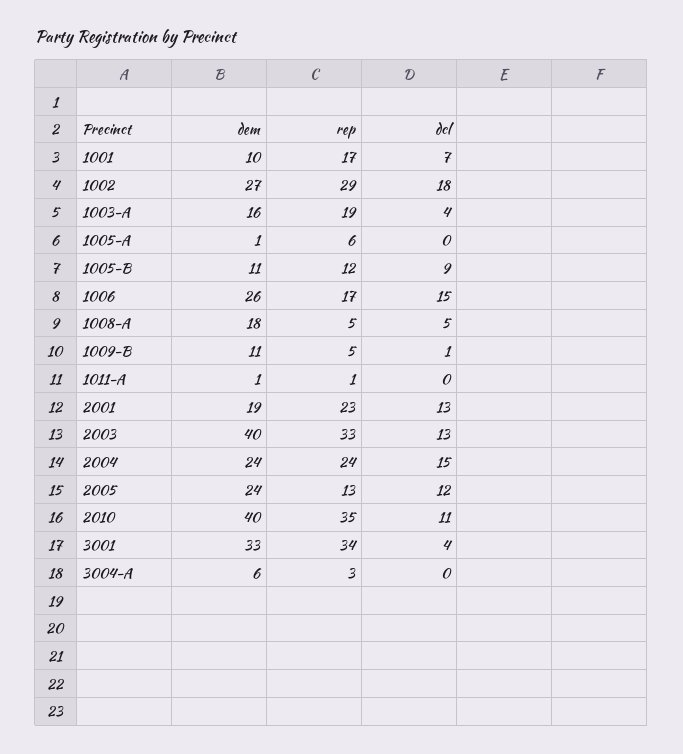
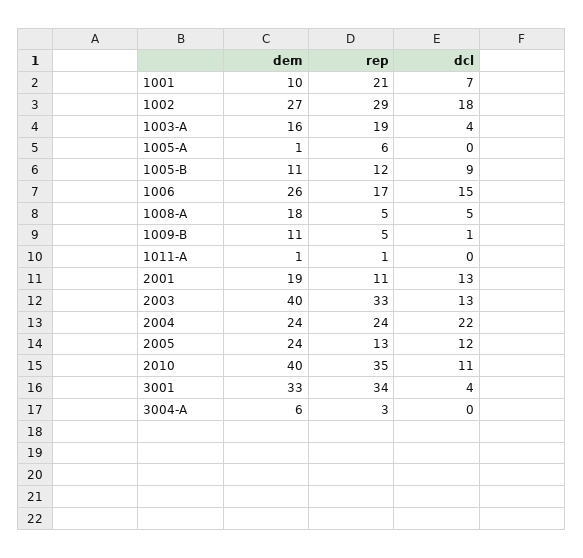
rep, 1001: 17 -> 21
rep, 2001: 23 -> 11
dcl, 2004: 15 -> 22

